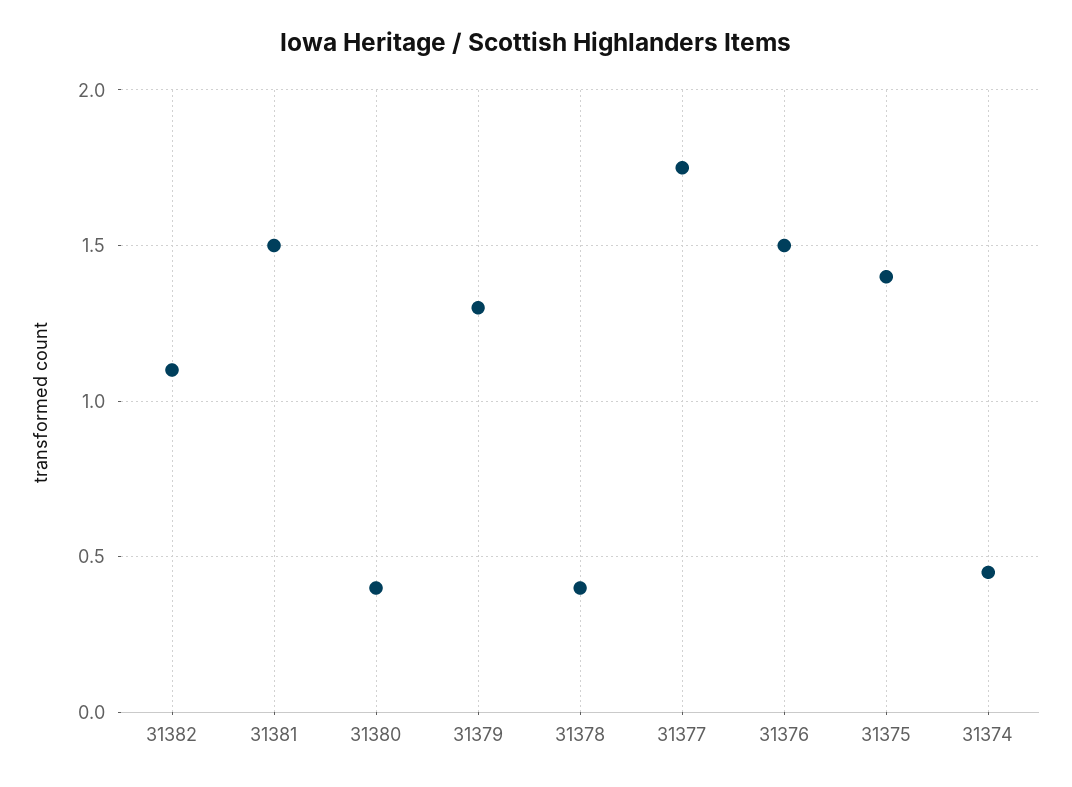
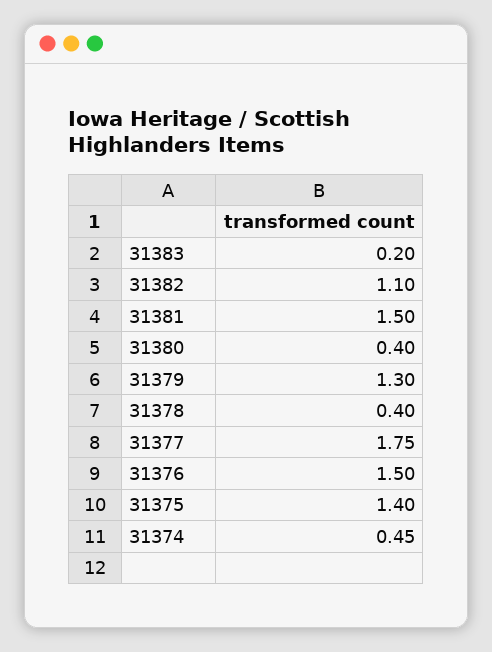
31383: none -> 0.2

